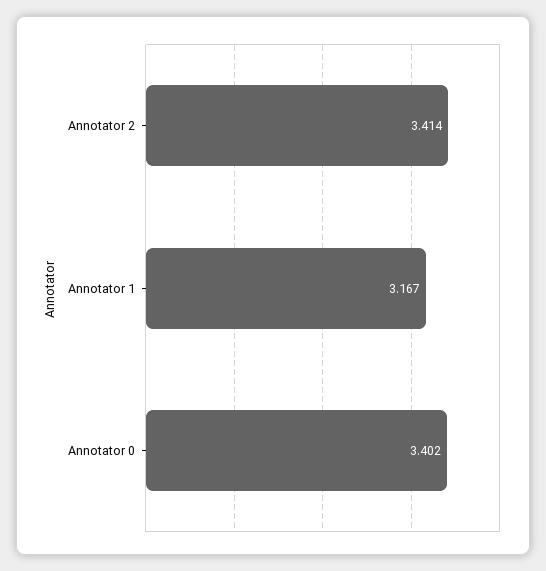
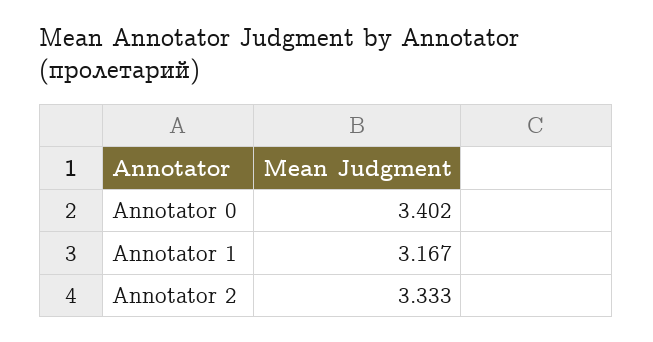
Annotator 2: 3.414 -> 3.333

